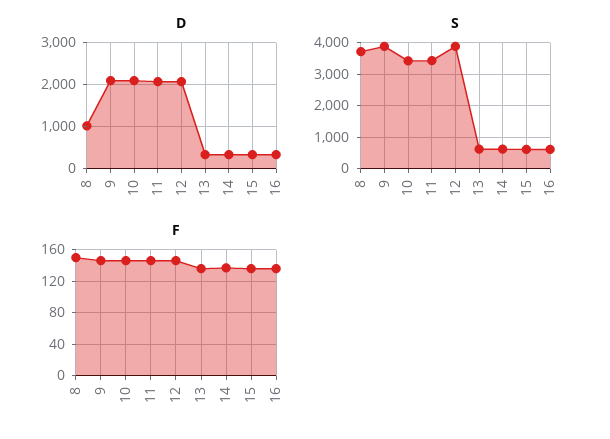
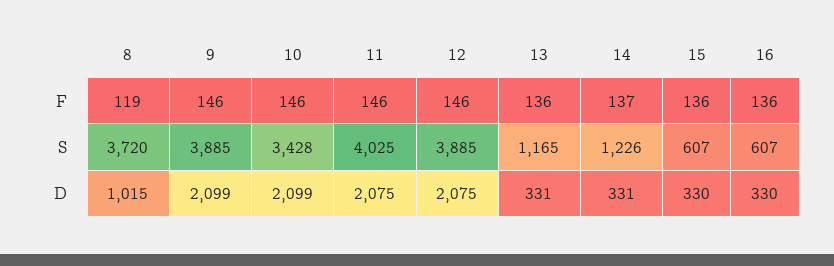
S, 11: 3400 -> 4025
S, 13: 600 -> 1165
S, 14: 600 -> 1226
F, 8: 150 -> 119

